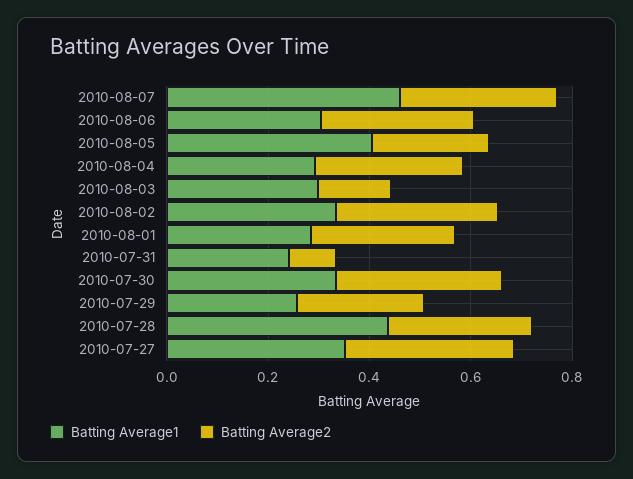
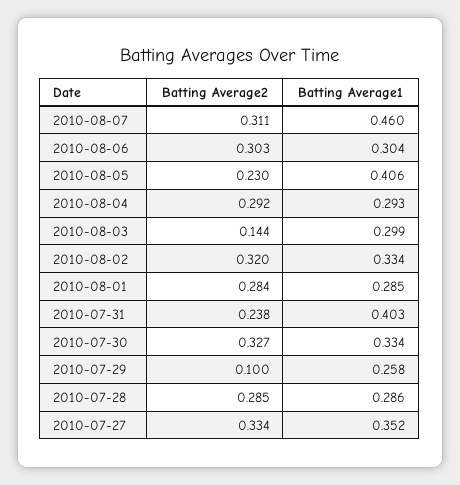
Batting Average1, 2010-07-31: 0.25 -> 0.403
Batting Average2, 2010-07-31: 0.1 -> 0.238
Batting Average2, 2010-07-29: 0.25 -> 0.1
Batting Average1, 2010-07-28: 0.45 -> 0.286

